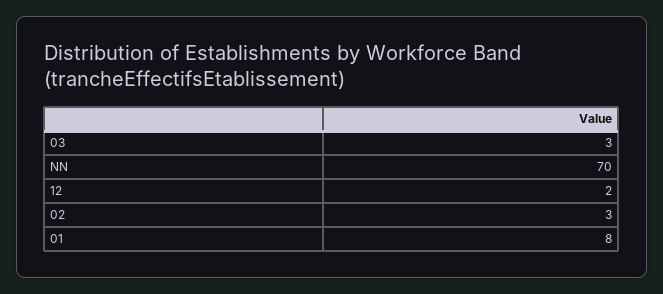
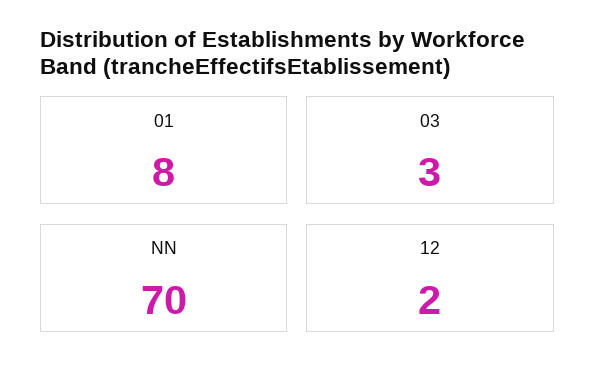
02: 3 -> none

